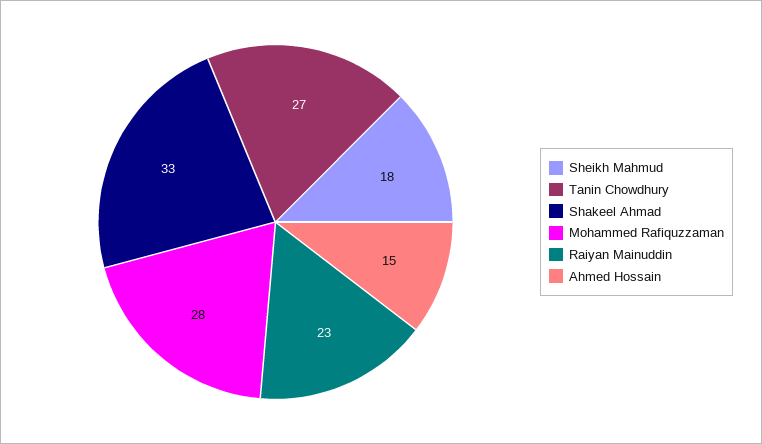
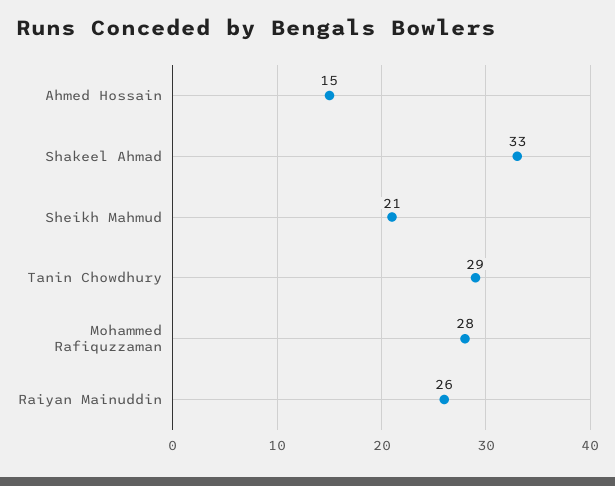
Sheikh Mahmud: 18 -> 21
Tanin Chowdhury: 27 -> 29
Raiyan Mainuddin: 23 -> 26

